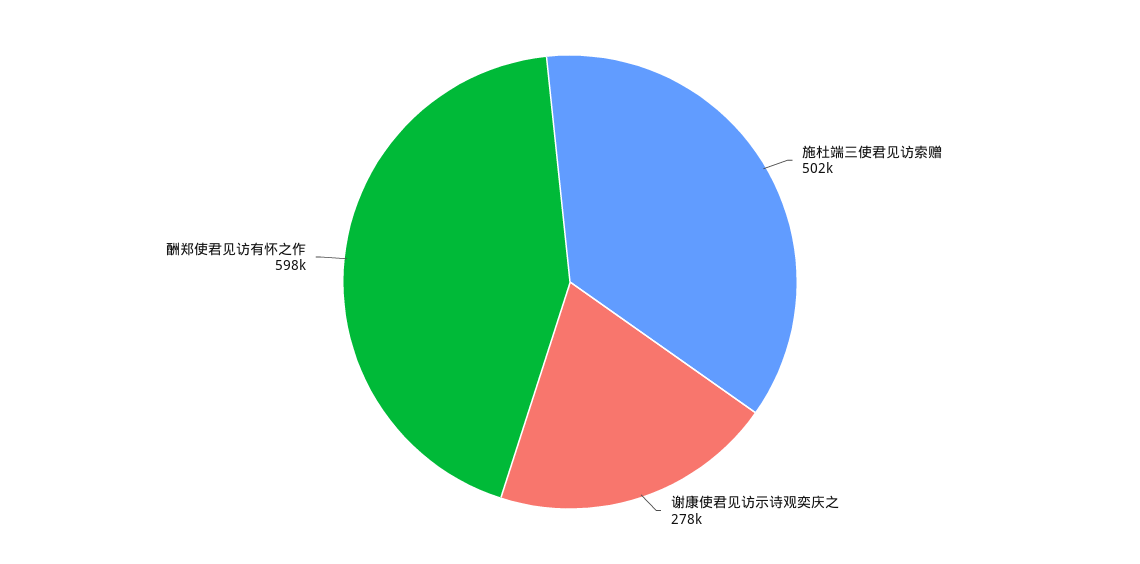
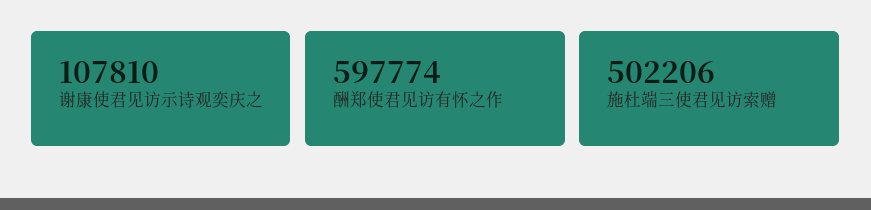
谢康使君见访示诗观奕庆之: 278000 -> 107810

